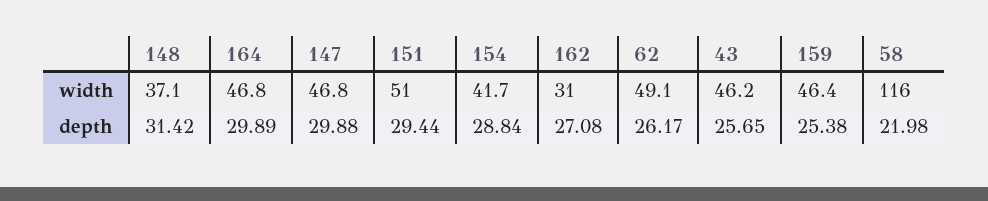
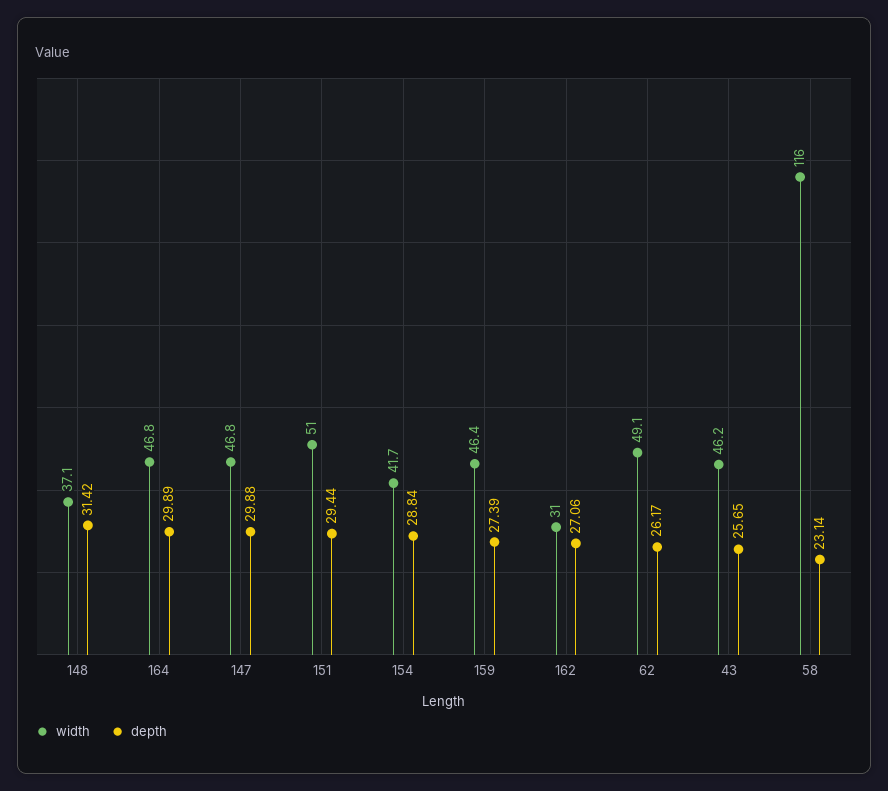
depth, 162: 27.08 -> 27.06
depth, 159: 25.38 -> 27.39
depth, 58: 21.98 -> 23.14

